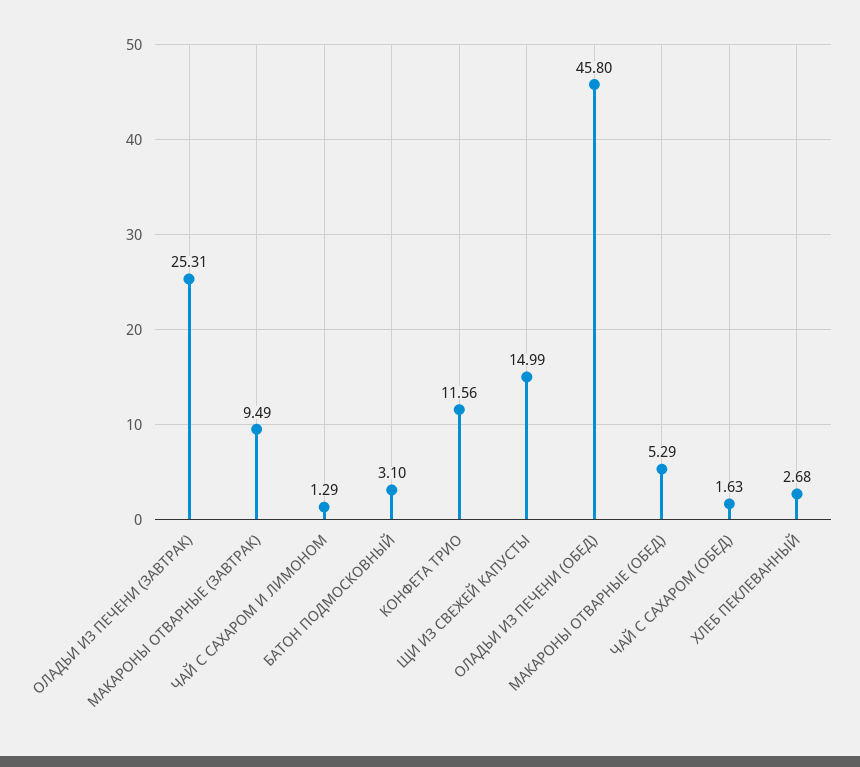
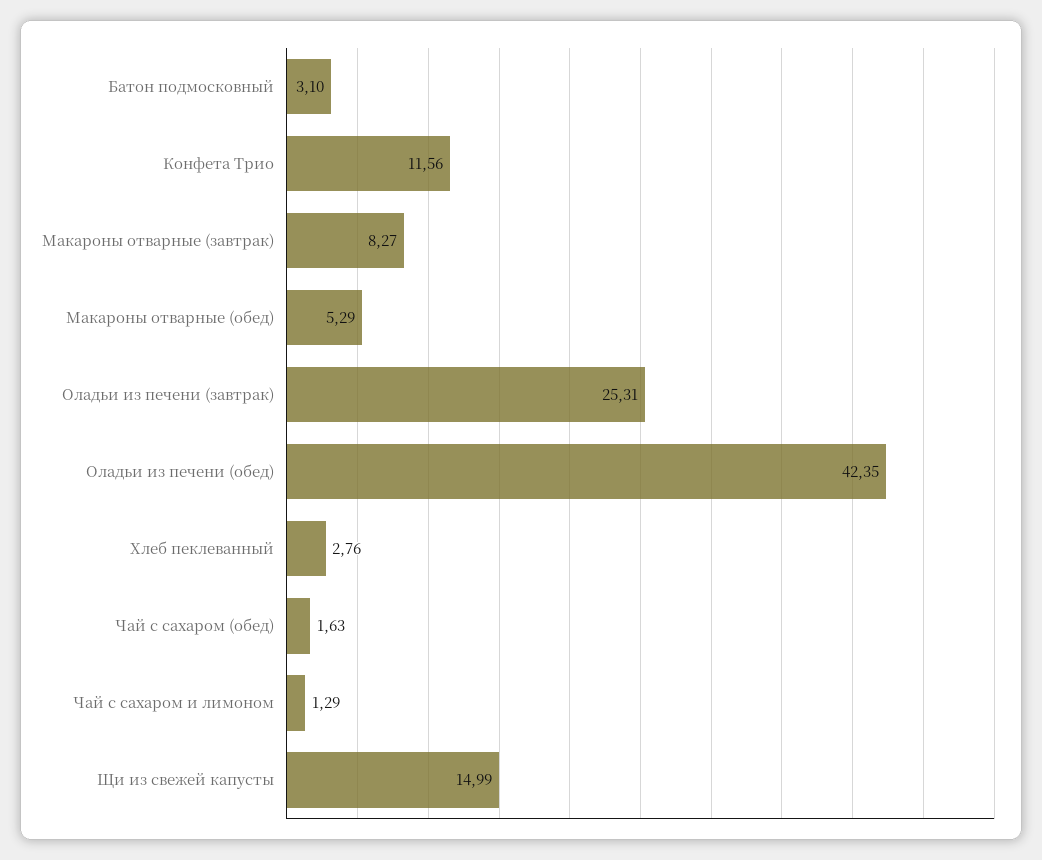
МАКАРОНЫ ОТВАРНЫЕ (ЗАВТРАК): 9.49 -> 8.27
ОЛАДЬИ ИЗ ПЕЧЕНИ (ОБЕД): 45.8 -> 42.35
ХЛЕБ ПЕКЛЕВАННЫЙ: 2.68 -> 2.76

